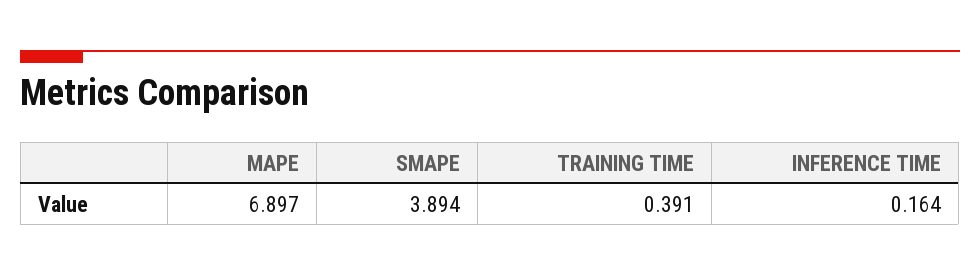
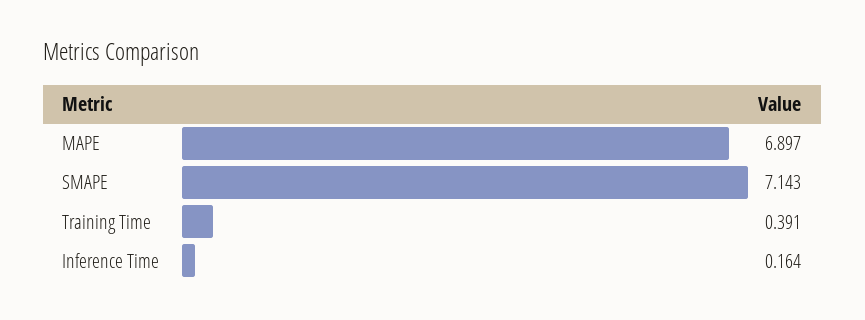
SMAPE: 3.894 -> 7.143

